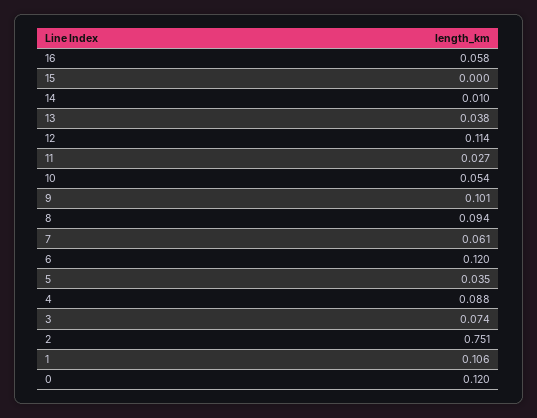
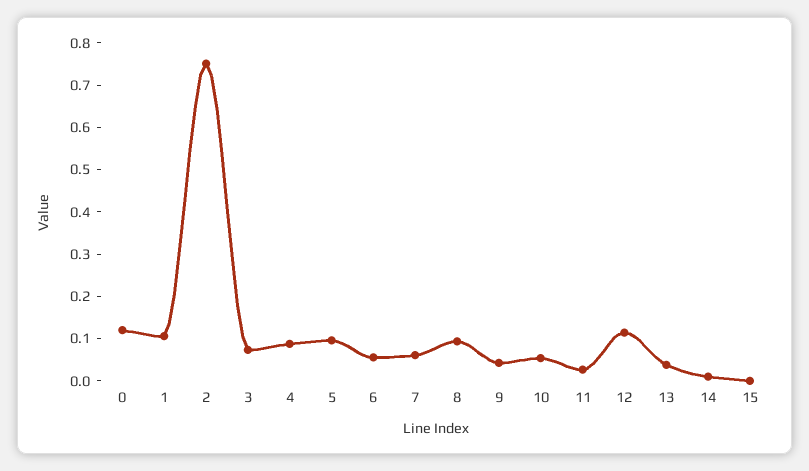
16: 0.058 -> none
9: 0.101 -> 0.04
6: 0.12 -> 0.06
5: 0.035 -> 0.1

